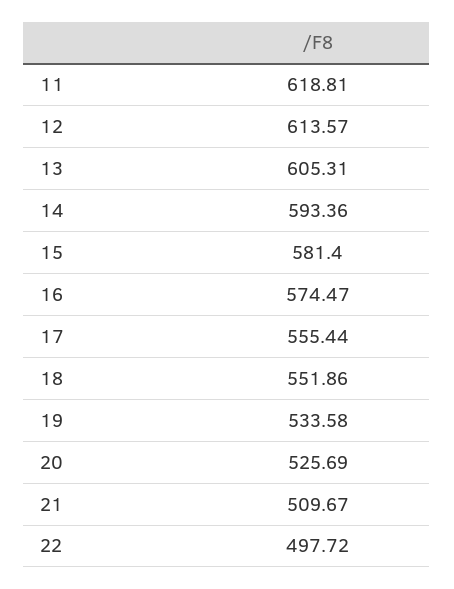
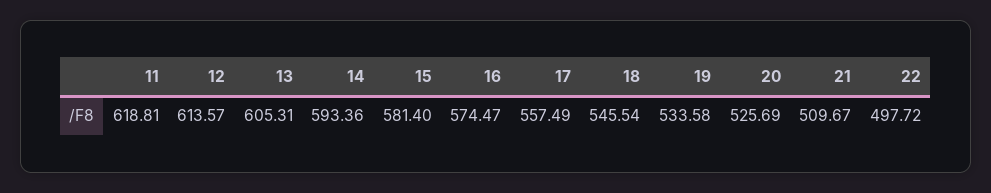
17: 555.44 -> 557.49
18: 551.86 -> 545.54

